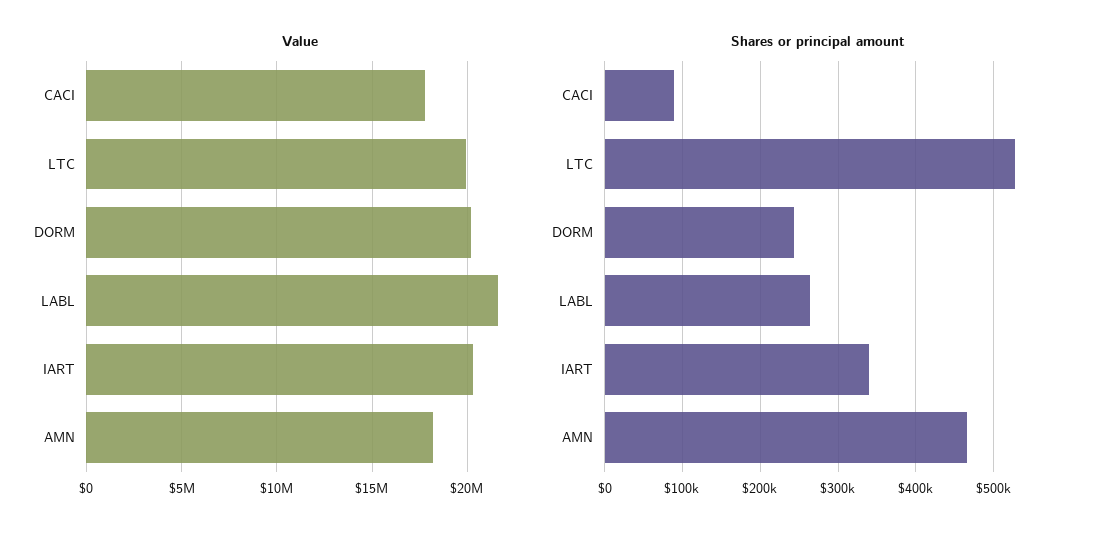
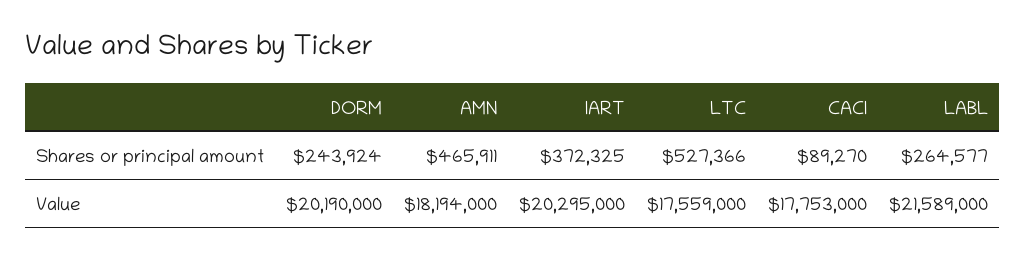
Value, LTC: 20000000 -> 17559000
Shares or principal amount, IART: 340000 -> 372325

